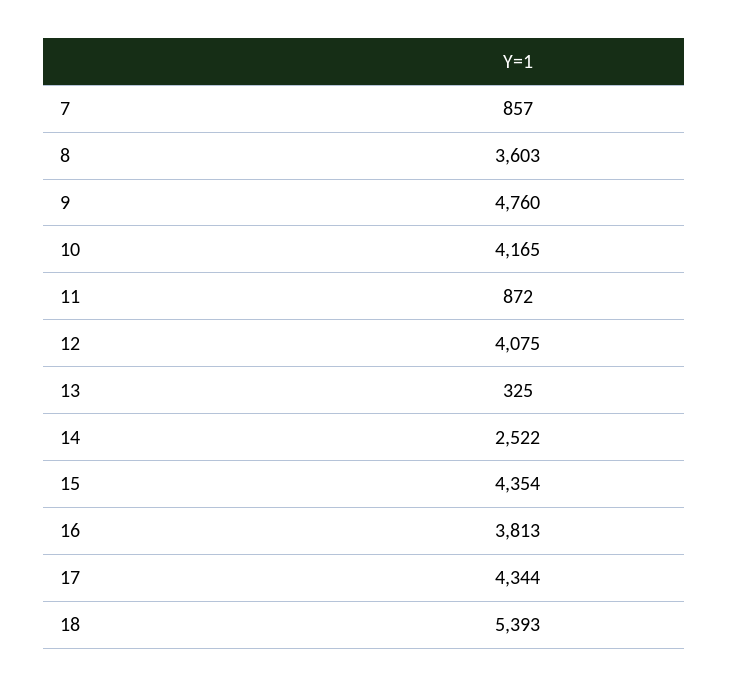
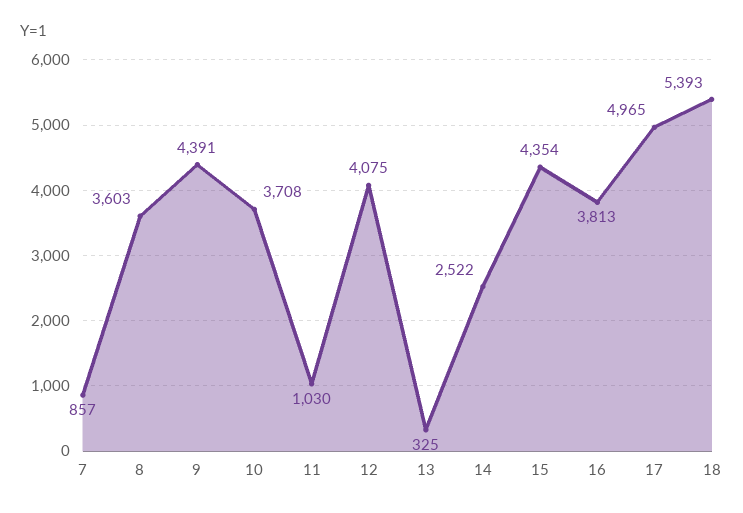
9: 4760 -> 4391
10: 4165 -> 3708
11: 872 -> 1030
17: 4344 -> 4965

